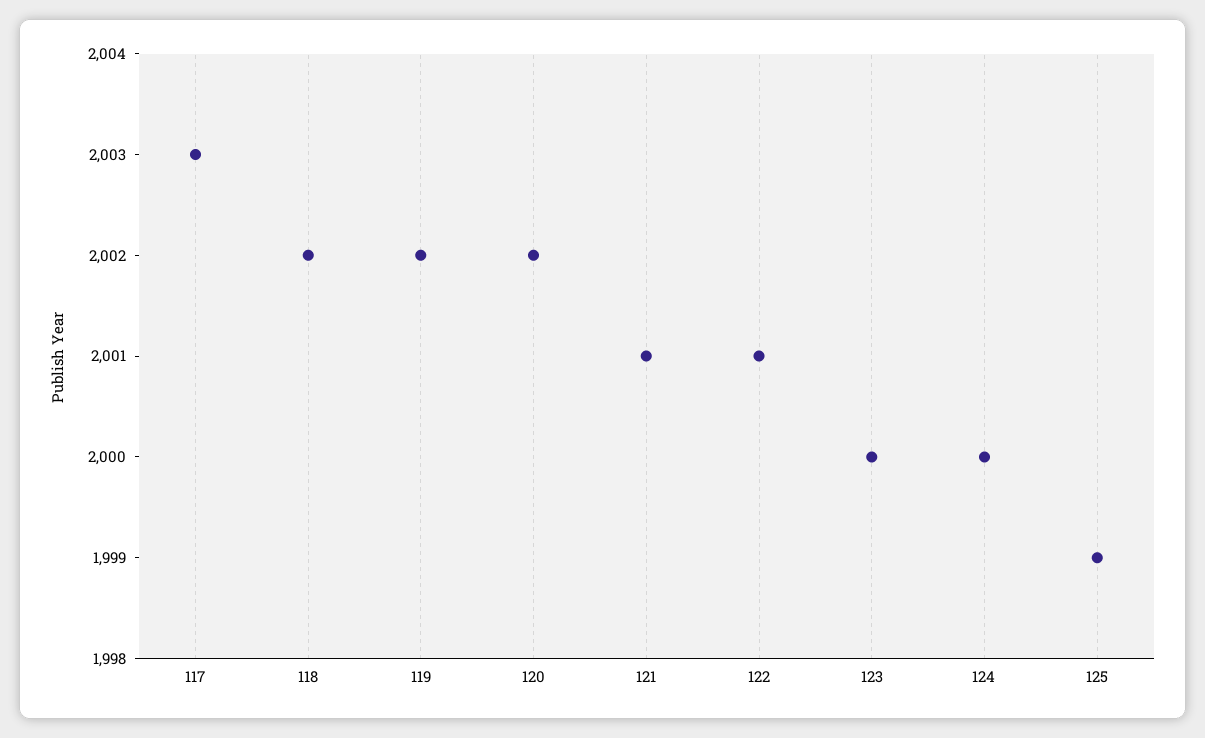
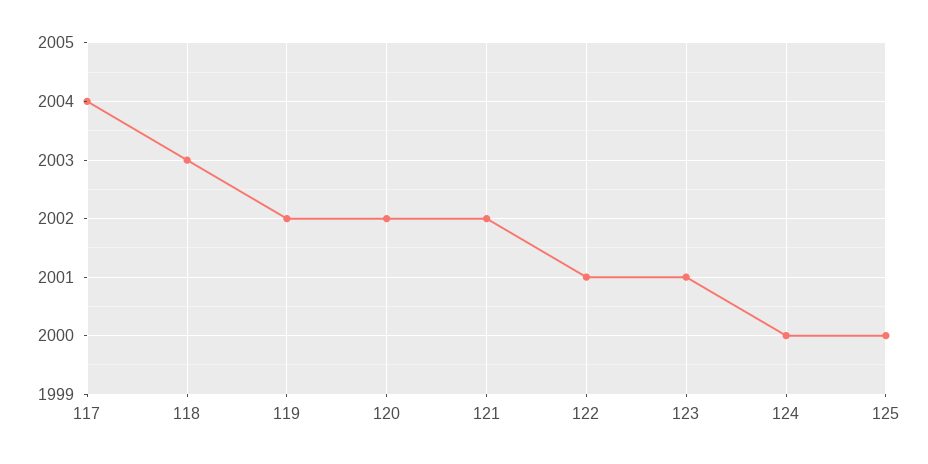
117: 2003 -> 2004
118: 2002 -> 2003
121: 2001 -> 2002
123: 2000 -> 2001
125: 1999 -> 2000

